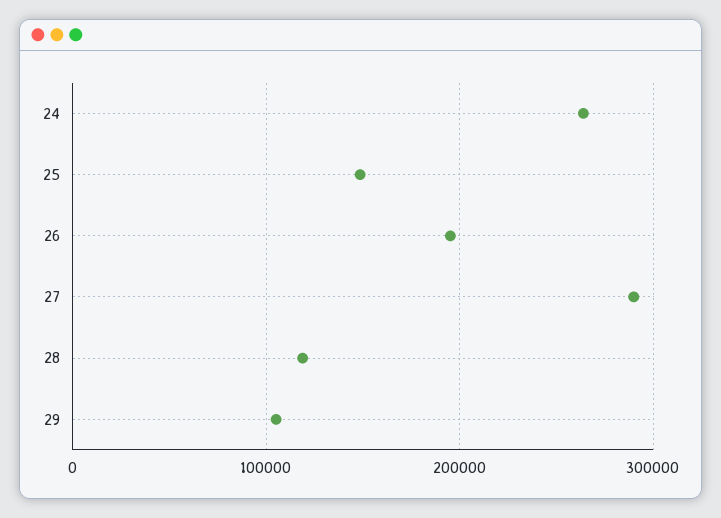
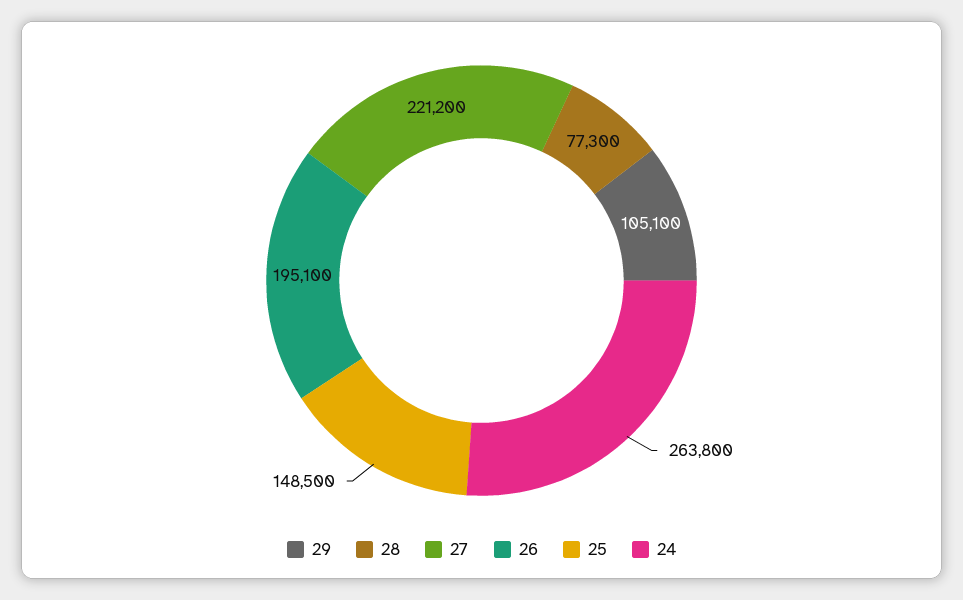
27: 290000 -> 221200
28: 120000 -> 77300

